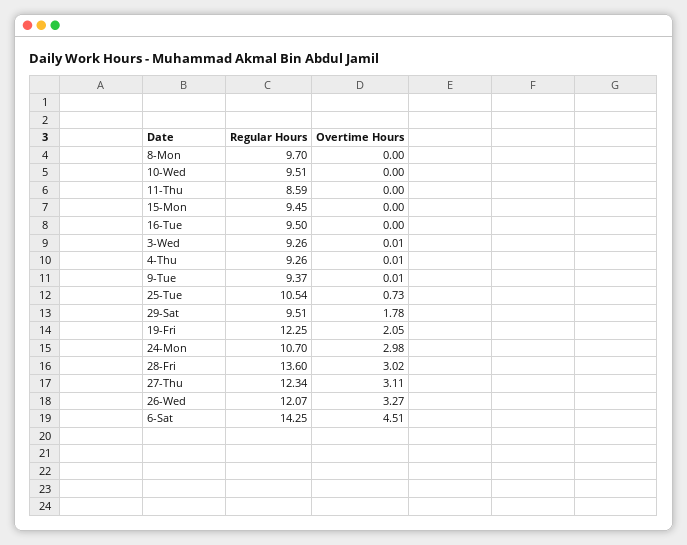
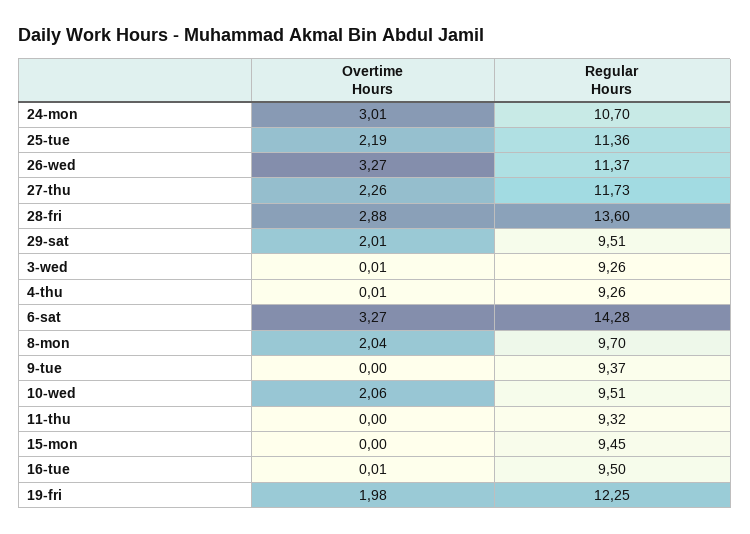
Overtime Hours, 8-Mon: 0 -> 2.04
Overtime Hours, 10-Wed: 0 -> 2.06
Regular Hours, 11-Thu: 8.59 -> 9.32
Overtime Hours, 16-Tue: 0 -> 0.01
Overtime Hours, 9-Tue: 0.01 -> 0
Regular Hours, 25-Tue: 10.54 -> 11.36
Overtime Hours, 25-Tue: 0.73 -> 2.19
Overtime Hours, 29-Sat: 1.78 -> 2.01
Overtime Hours, 19-Fri: 2.05 -> 1.98
Overtime Hours, 24-Mon: 2.98 -> 3.01
Overtime Hours, 28-Fri: 3.02 -> 2.88
Regular Hours, 27-Thu: 12.34 -> 11.73
Overtime Hours, 27-Thu: 3.11 -> 2.26
Regular Hours, 26-Wed: 12.07 -> 11.37
Regular Hours, 6-Sat: 14.25 -> 14.28
Overtime Hours, 6-Sat: 4.51 -> 3.27

